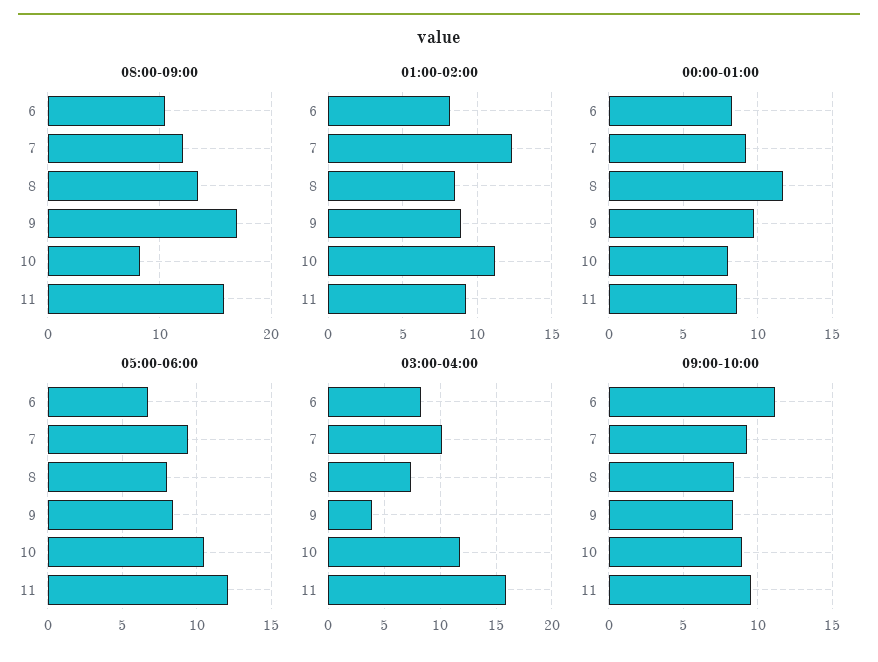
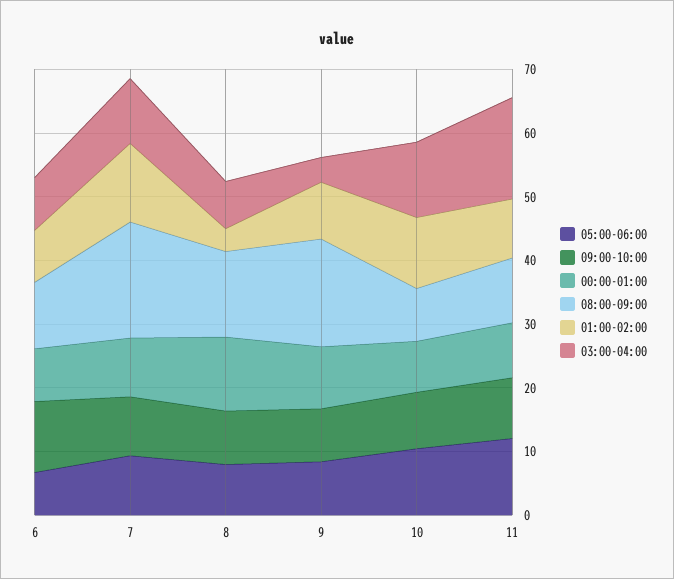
08:00-09:00, 7: 12 -> 18
08:00-09:00, 11: 16 -> 10
01:00-02:00, 8: 8.5 -> 4

